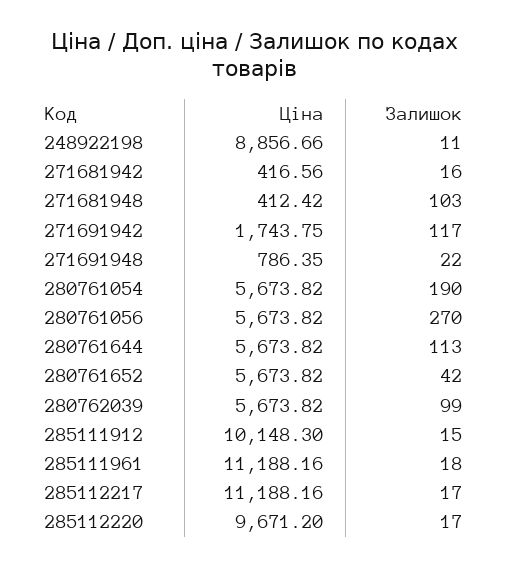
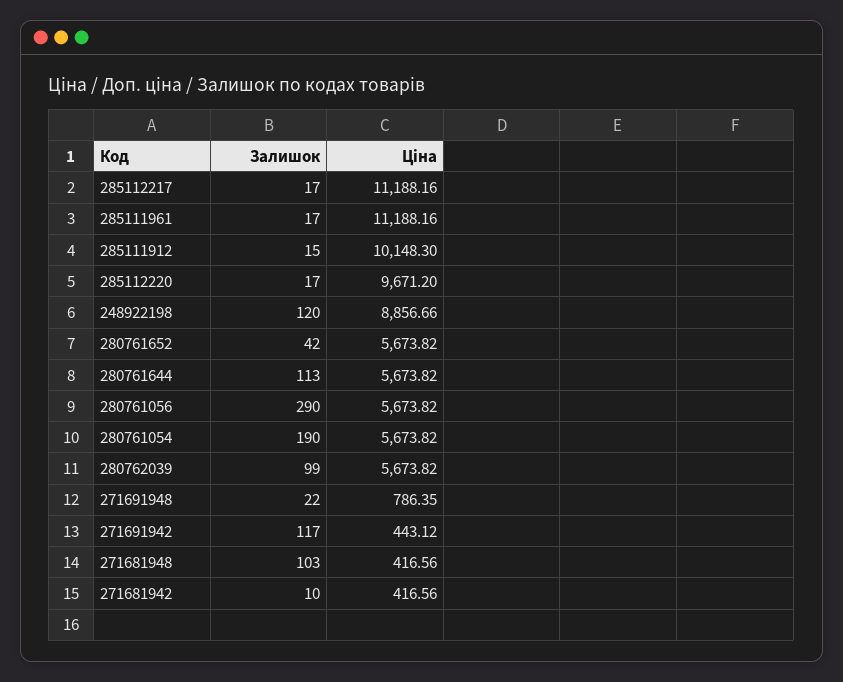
Залишок, 248922198: 11 -> 120
Залишок, 271681942: 16 -> 10
Ціна, 271681948: 412.42 -> 416.56
Ціна, 271691942: 1743.75 -> 443.12
Залишок, 280761056: 270 -> 290
Залишок, 285111961: 18 -> 17

